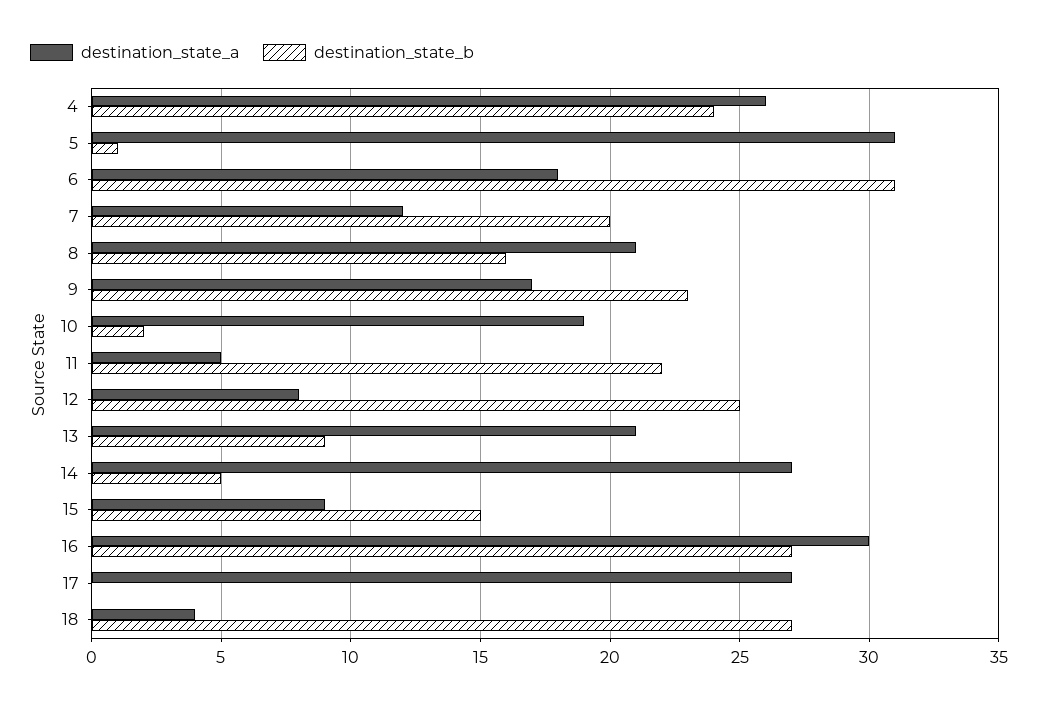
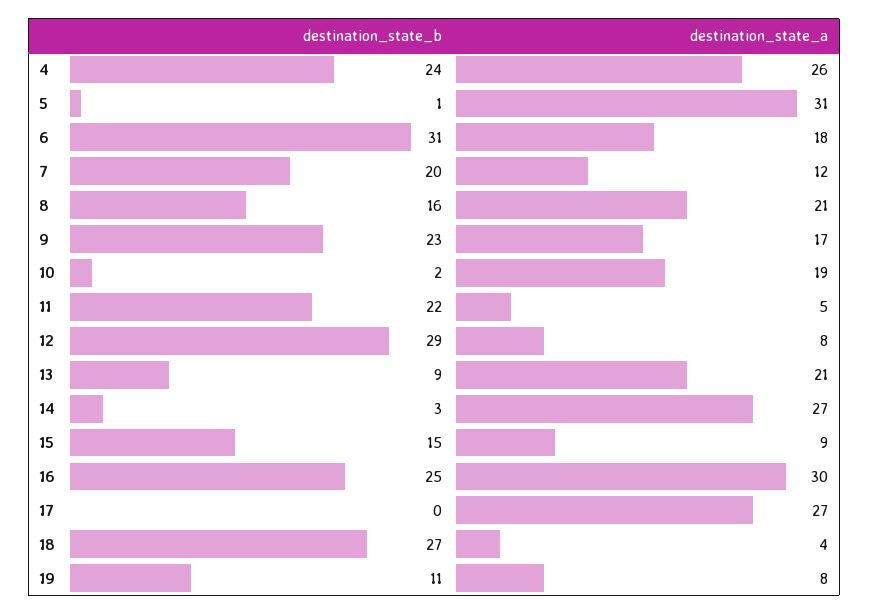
destination_state_b, 12: 25 -> 29
destination_state_b, 14: 5 -> 3
destination_state_b, 16: 27 -> 25
destination_state_b, 19: none -> 11
destination_state_a, 19: none -> 8

